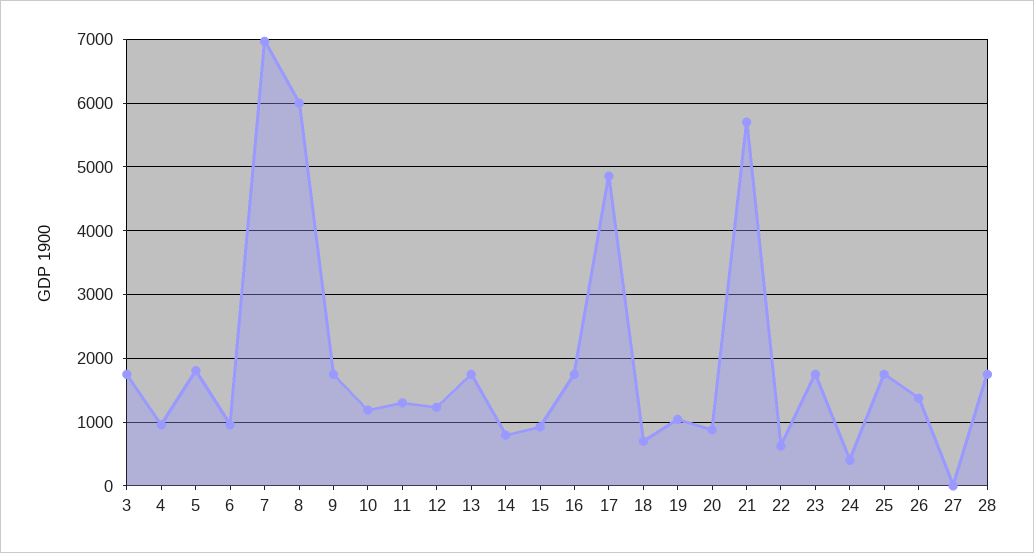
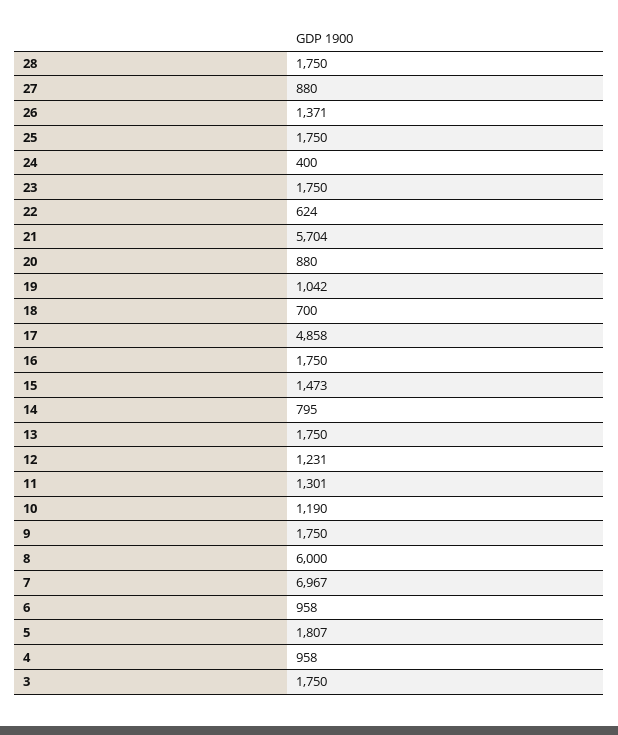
15: 900 -> 1473
27: 0 -> 880

